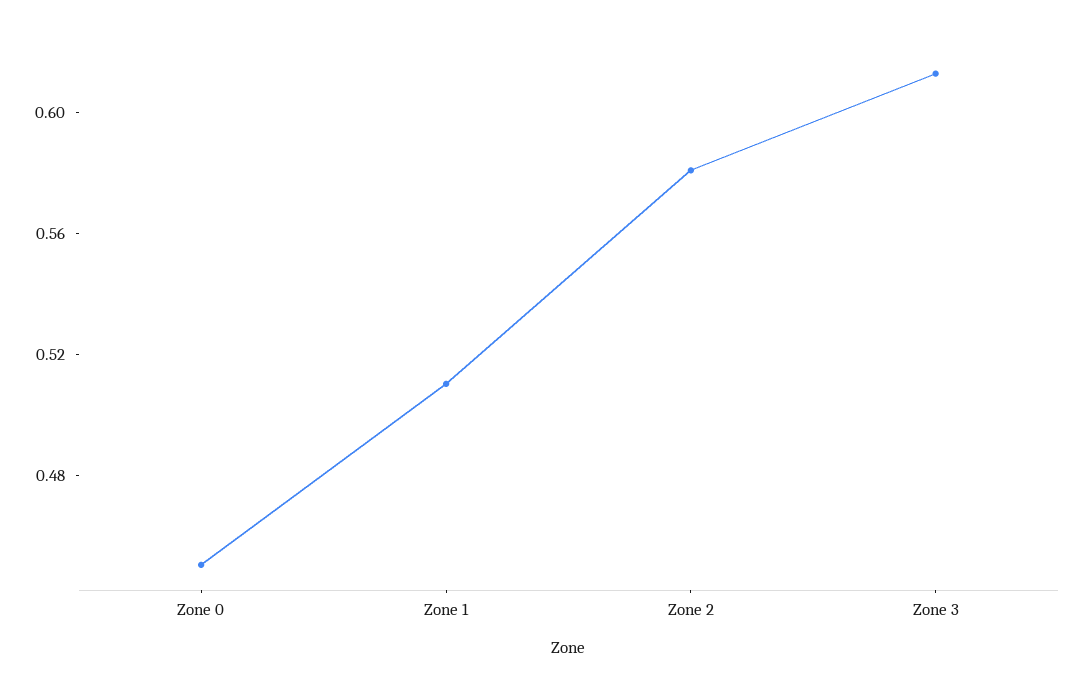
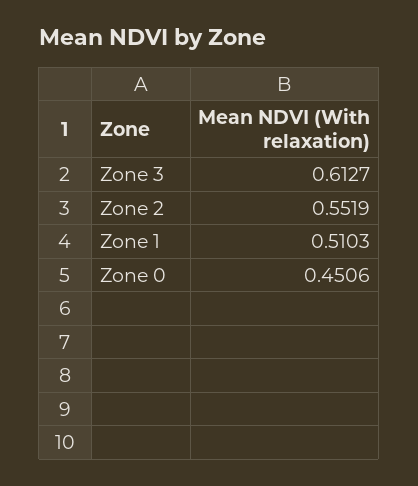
Zone 2: 0.58 -> 0.5519

